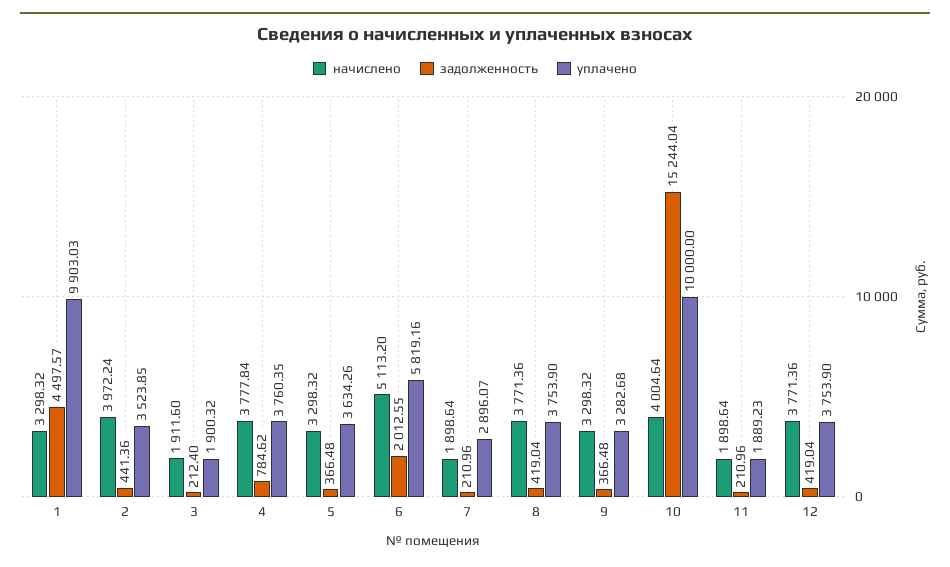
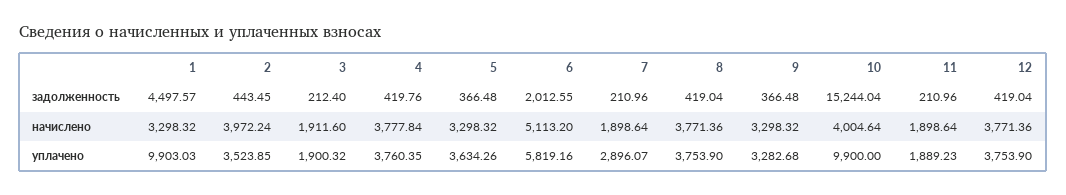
задолженность, 2: 441.36 -> 443.45
задолженность, 4: 784.62 -> 419.76
уплачено, 10: 10000 -> 9900

